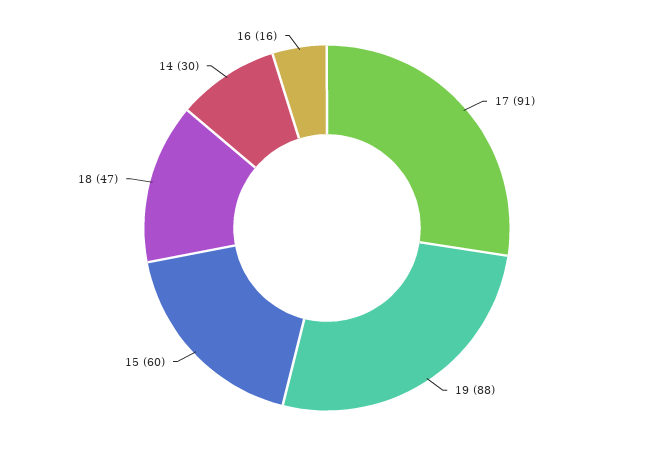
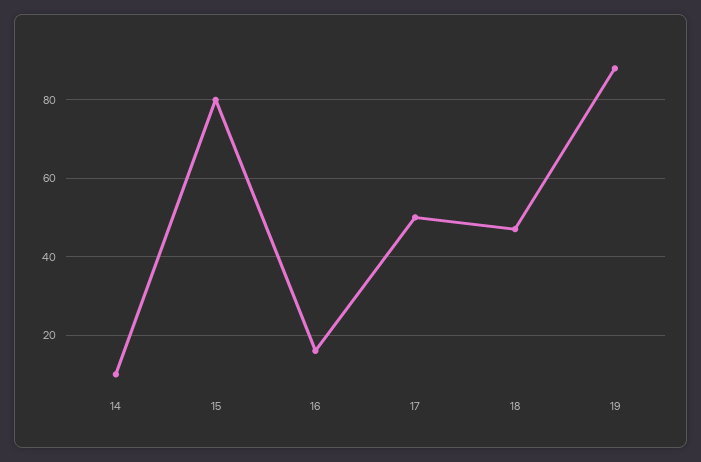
17: 91 -> 50
15: 60 -> 80
14: 30 -> 10

